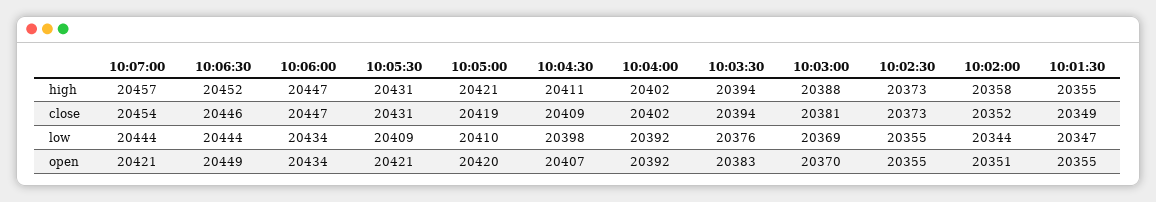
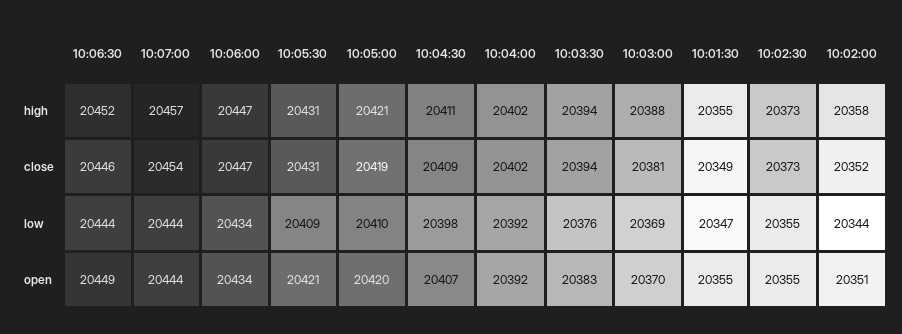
10:07:00, open: 20421 -> 20444

